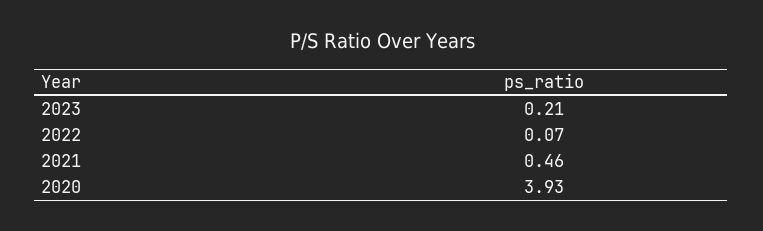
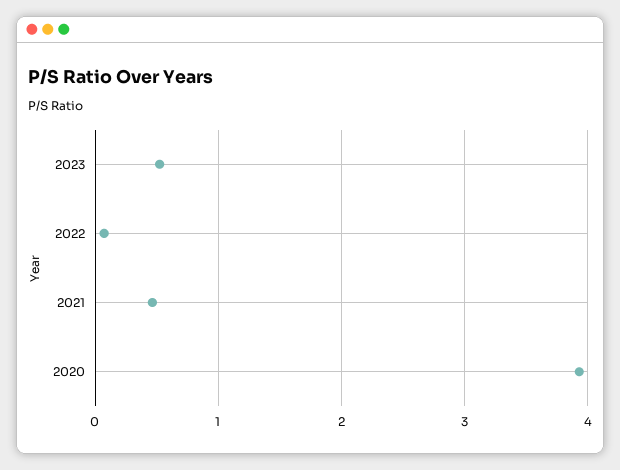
2023: 0.21 -> 0.5

